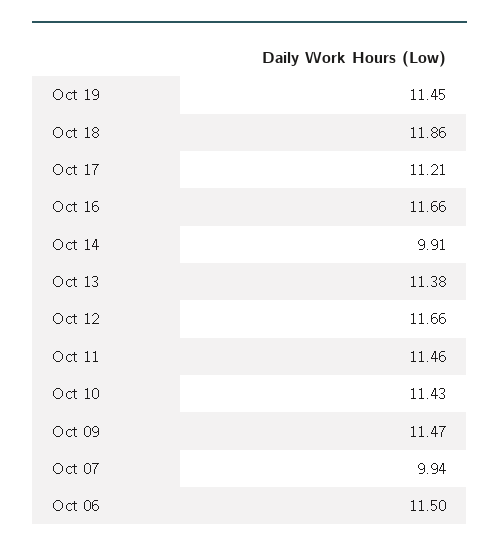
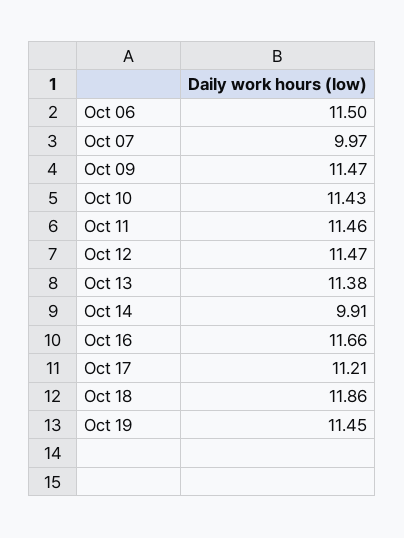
Oct 12: 11.66 -> 11.47
Oct 07: 9.94 -> 9.97

